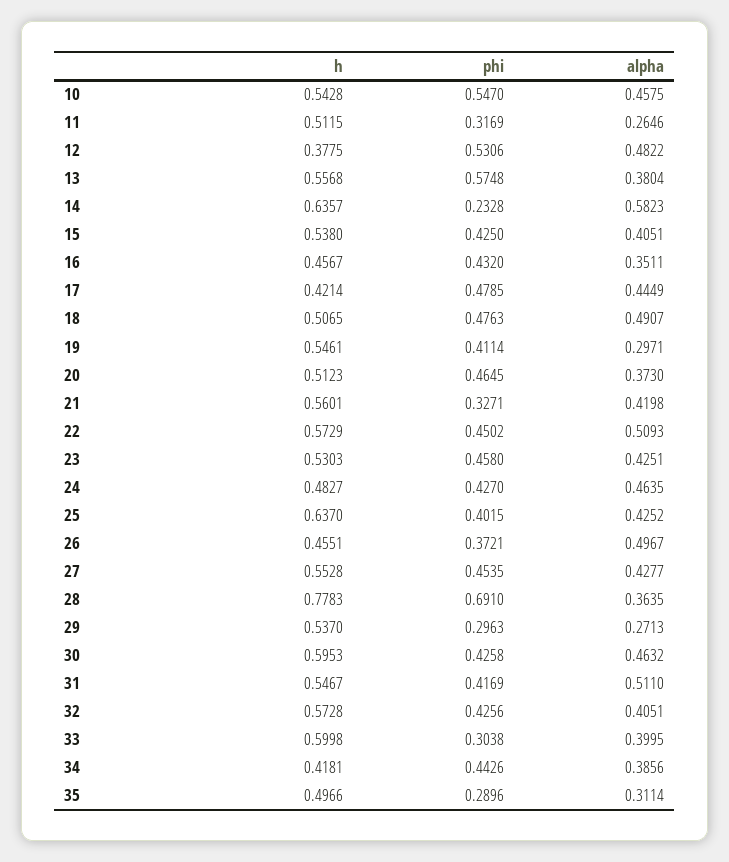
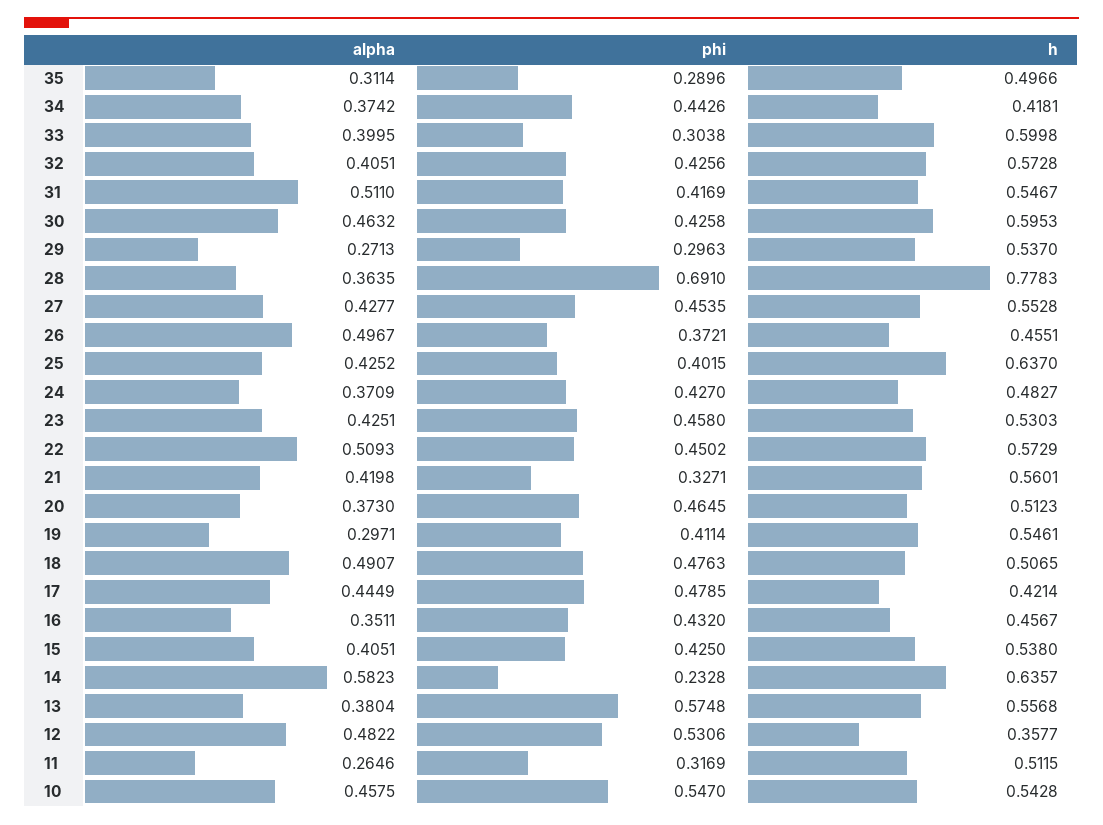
h, 12: 0.3775 -> 0.3577
alpha, 24: 0.4635 -> 0.3709
alpha, 34: 0.3856 -> 0.3742

